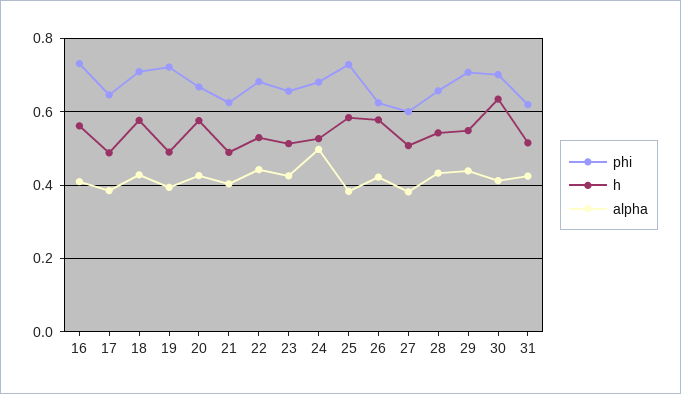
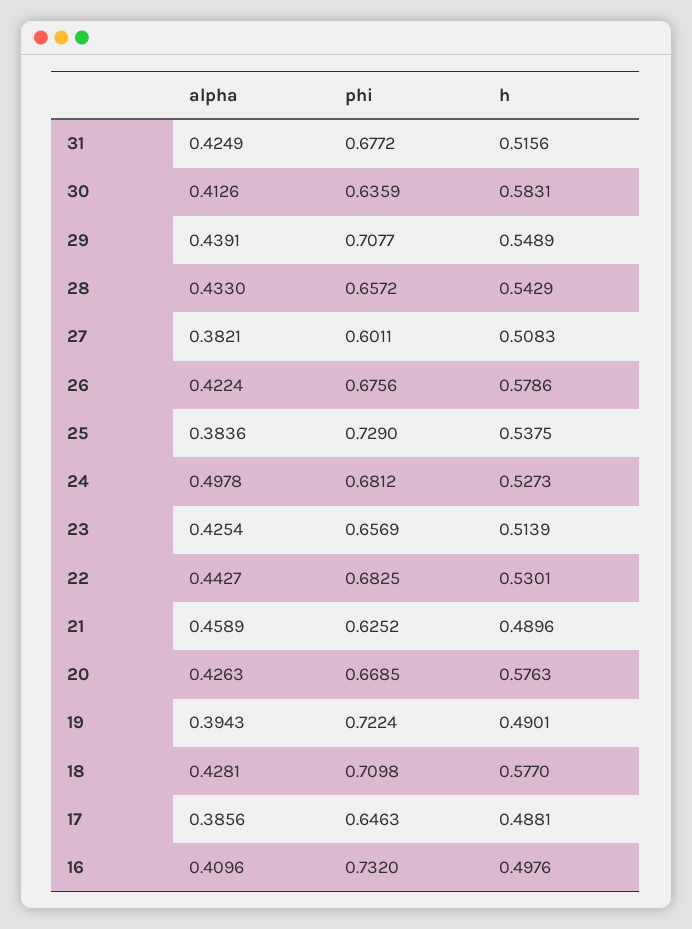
h, 16: 0.56 -> 0.4976
alpha, 21: 0.4 -> 0.4589
h, 25: 0.58 -> 0.5375
phi, 26: 0.62 -> 0.6756
phi, 30: 0.7 -> 0.6359
h, 30: 0.64 -> 0.5831
phi, 31: 0.62 -> 0.6772

